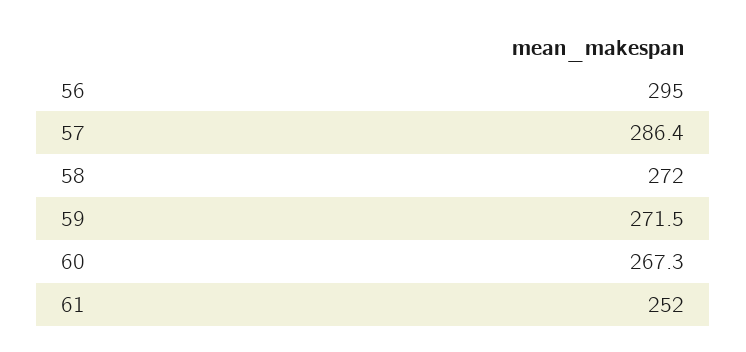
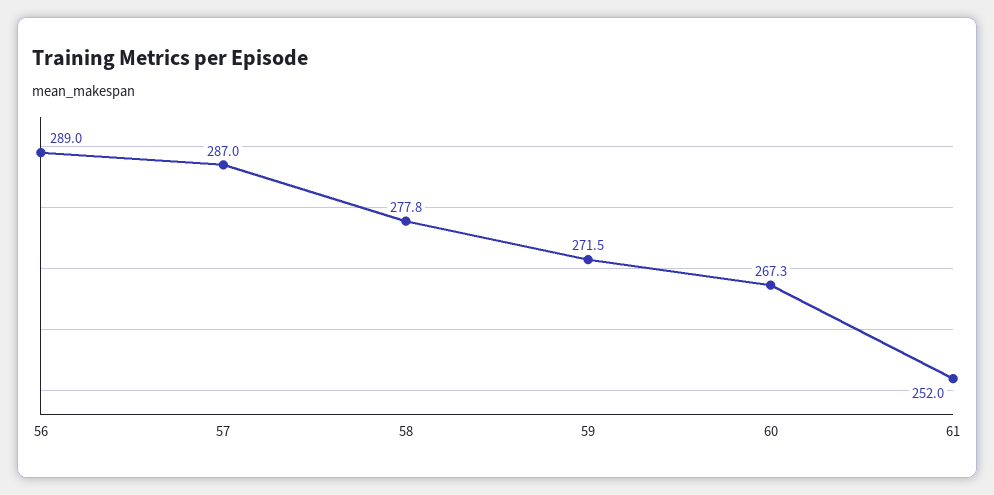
56: 295 -> 289
57: 286.4 -> 287
58: 272 -> 277.8

